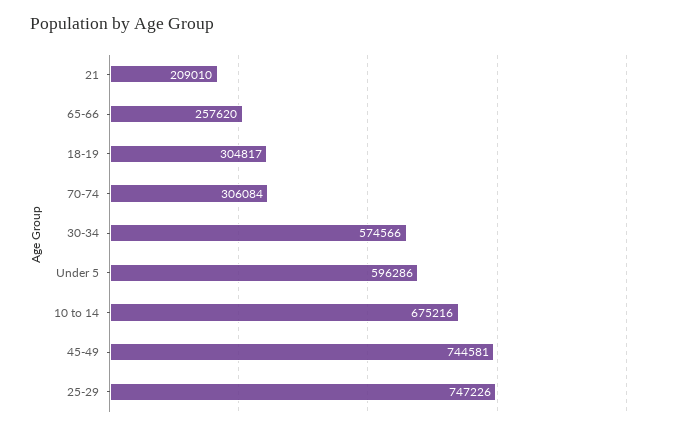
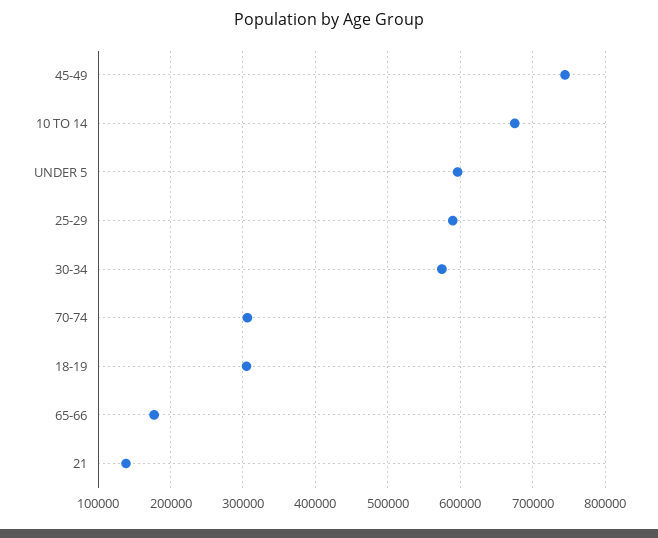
21: 209010 -> 140000
65-66: 257620 -> 180000
25-29: 747226 -> 590000

